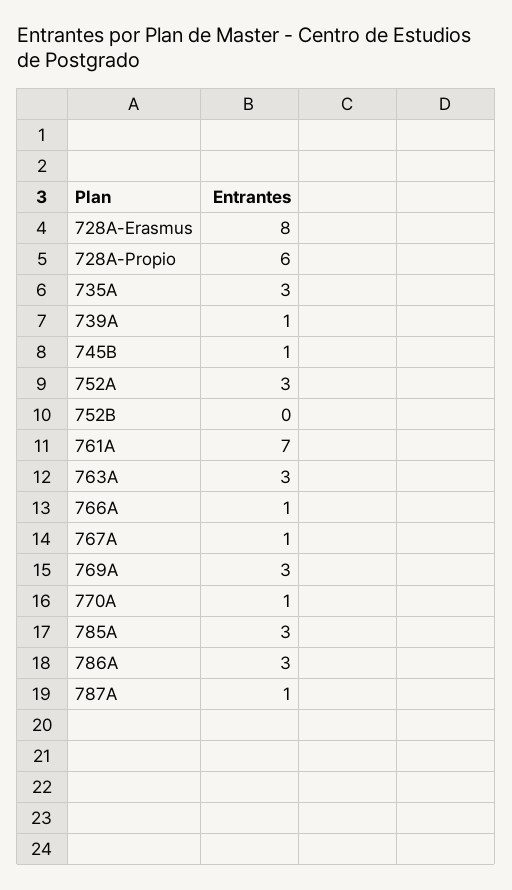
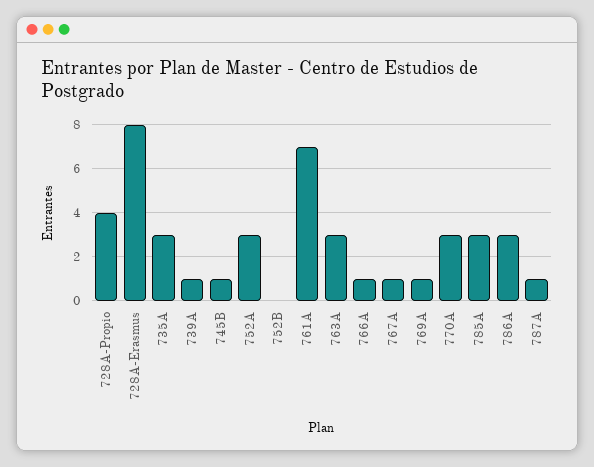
728A-Propio: 6 -> 4
769A: 3 -> 1
770A: 1 -> 3

